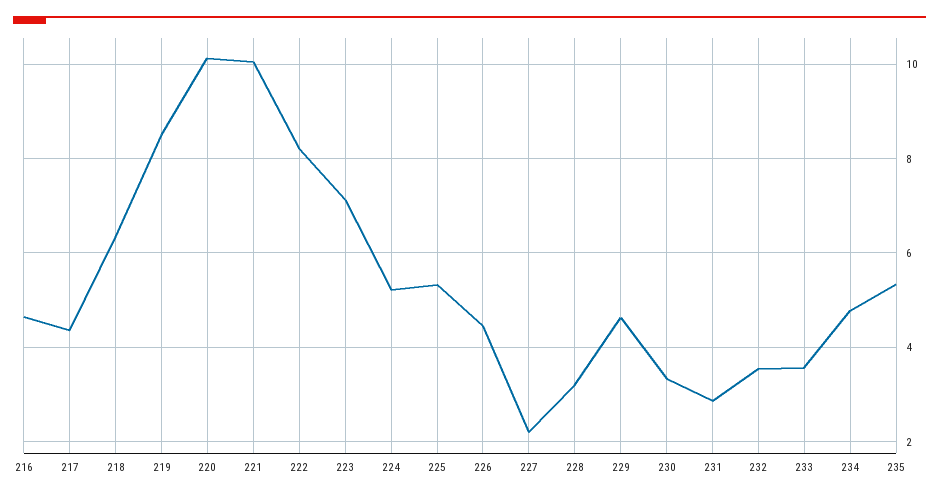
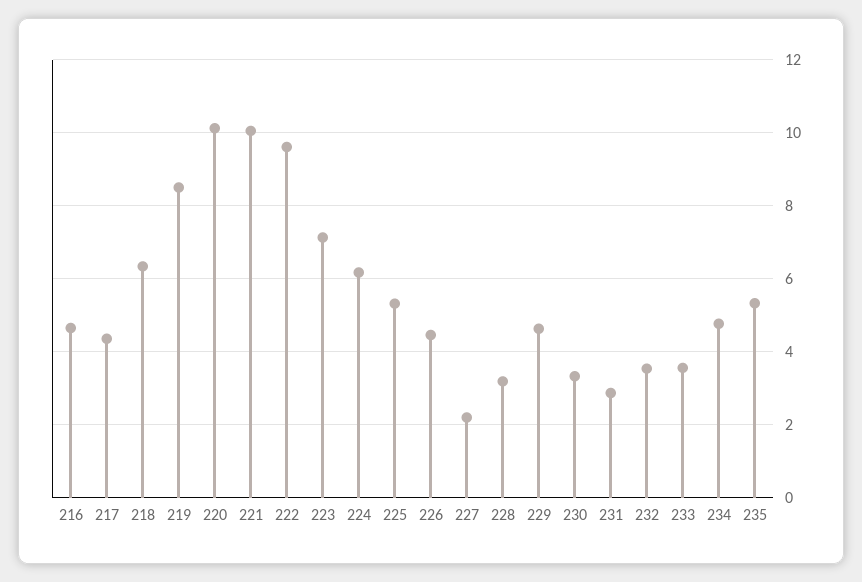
222: 8.2 -> 9.6
224: 5.2 -> 6.2

